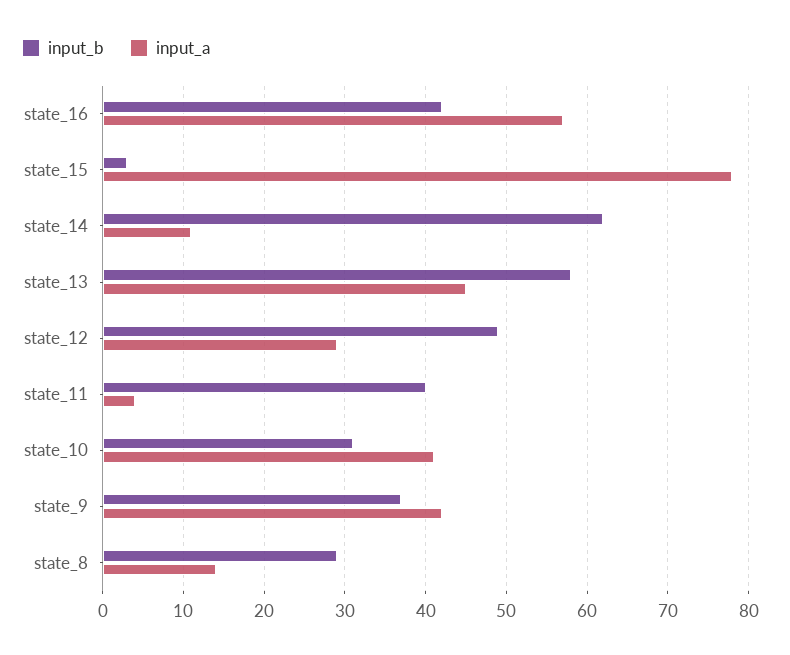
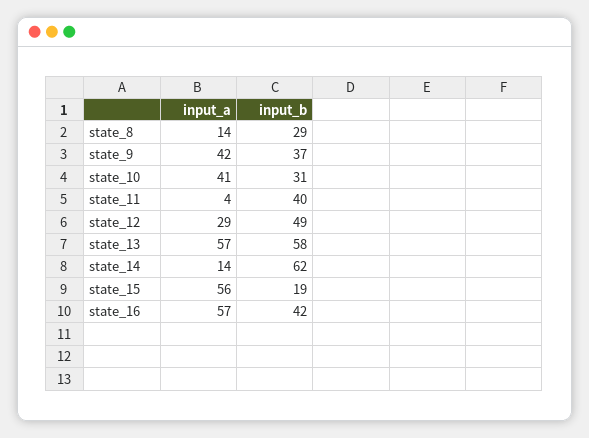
input_b, state_15: 3 -> 19
input_a, state_15: 78 -> 56
input_a, state_14: 11 -> 14
input_a, state_13: 45 -> 57

